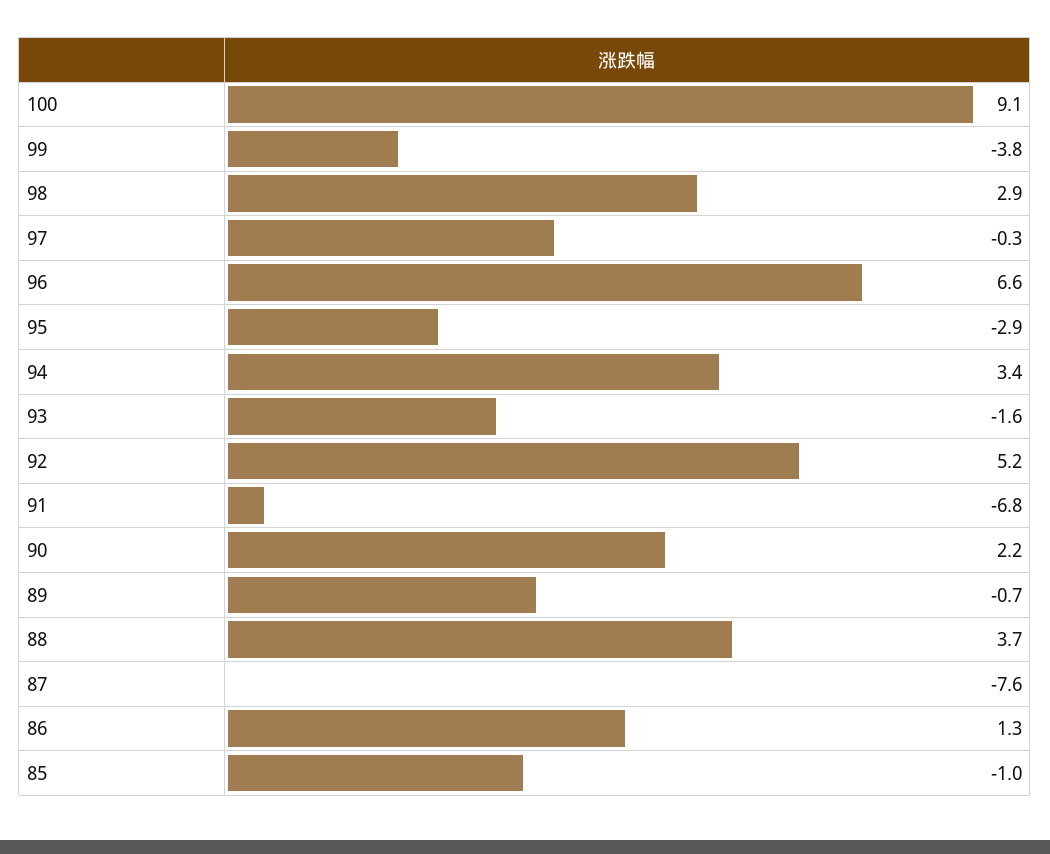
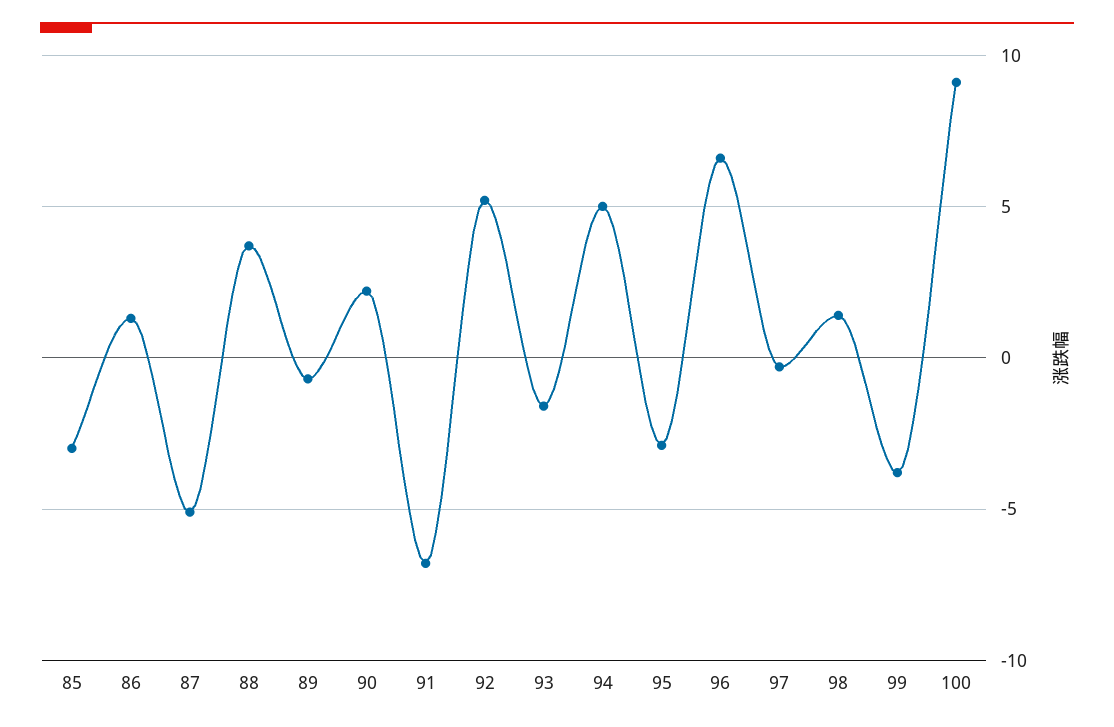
98: 2.9 -> 1.5
94: 3.4 -> 5
87: -7.6 -> -5
85: -1 -> -3

